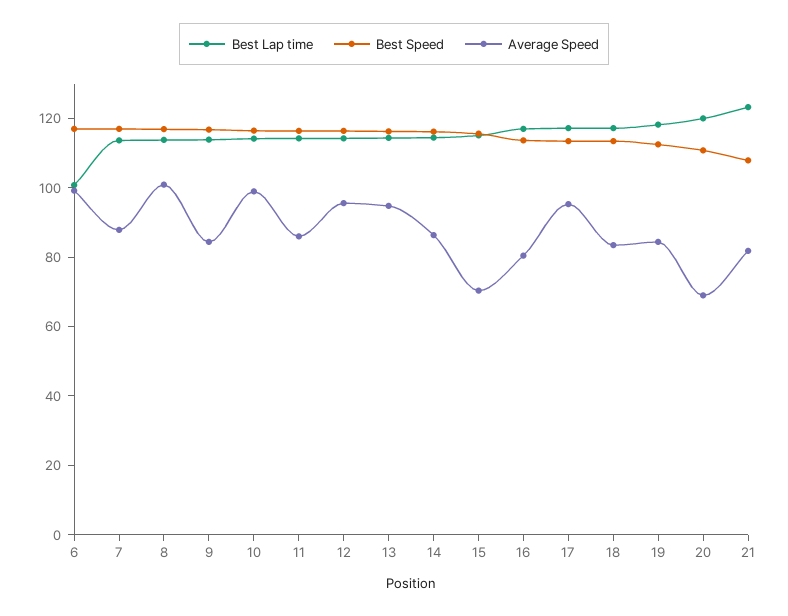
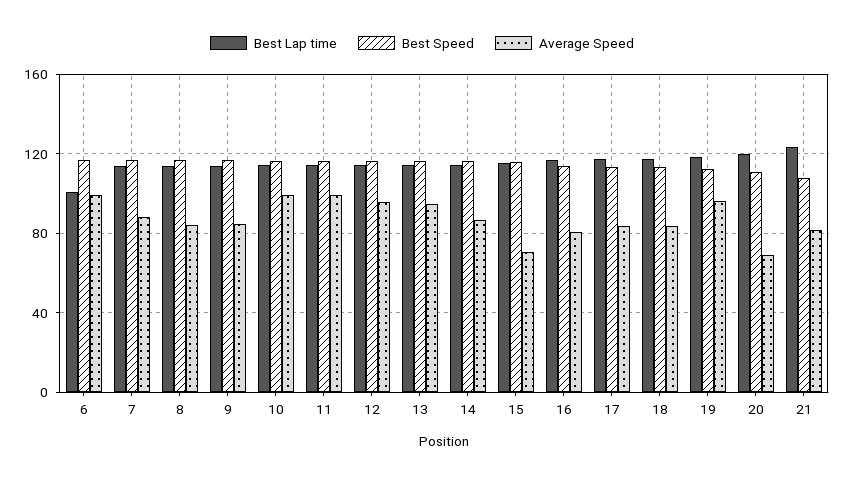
Average Speed, 8: 100 -> 85
Average Speed, 11: 85 -> 100
Average Speed, 17: 95 -> 85
Average Speed, 19: 85 -> 95

